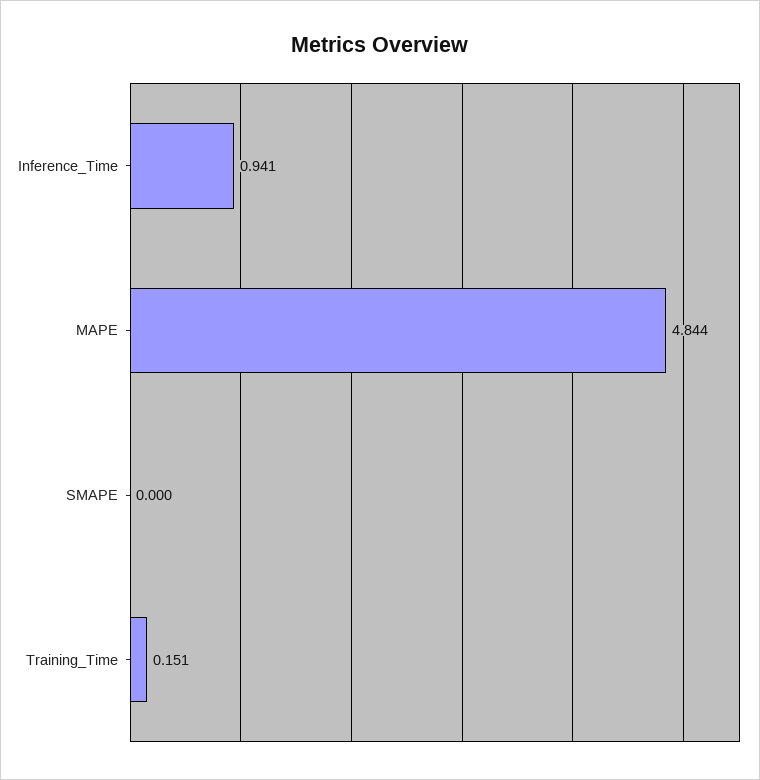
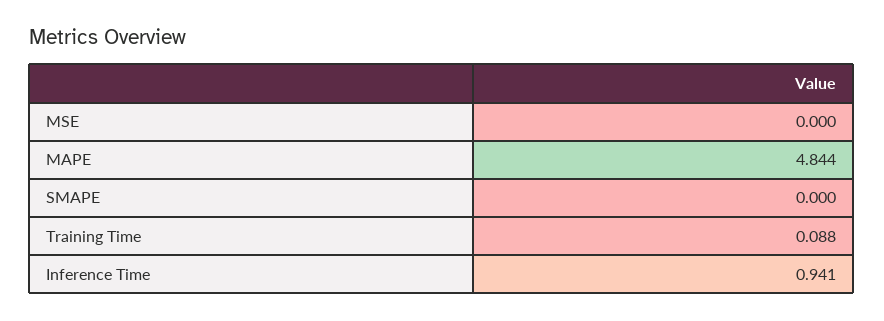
Training_Time: 0.151 -> 0.088
MSE: none -> 0

